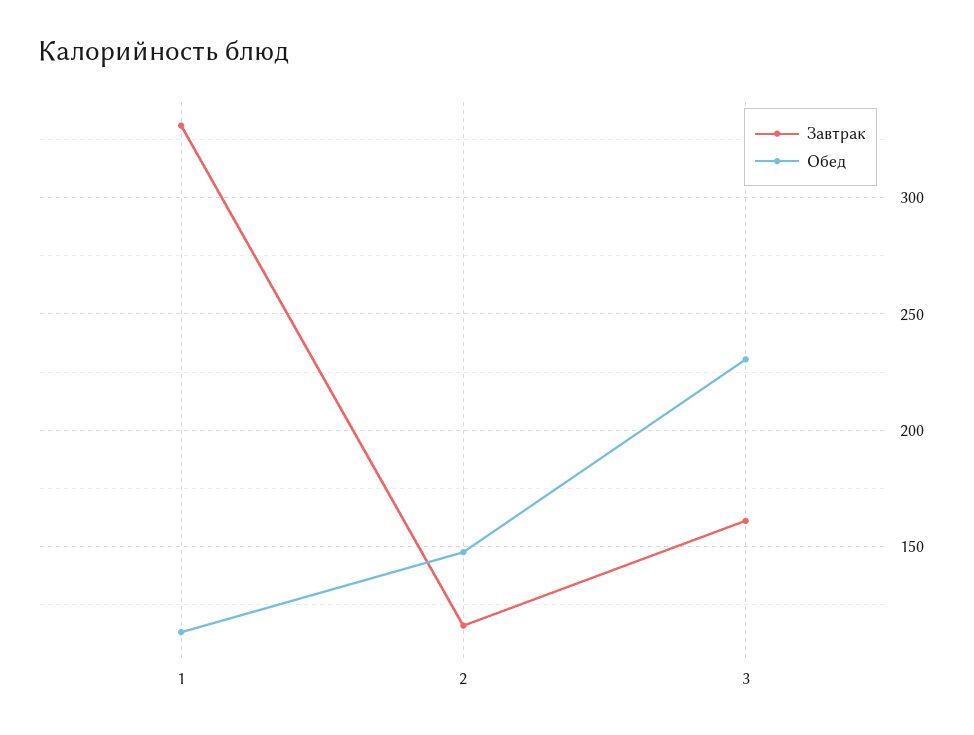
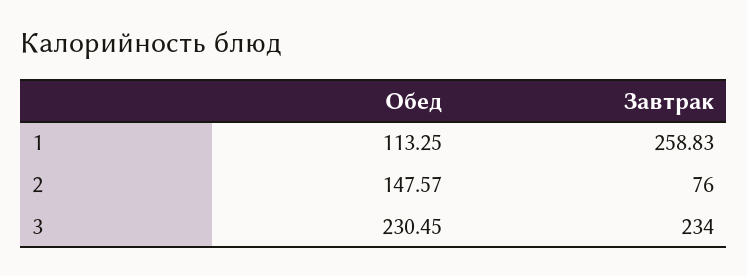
Завтрак, 1: 330 -> 258.83
Завтрак, 2: 115 -> 76
Завтрак, 3: 160 -> 234

